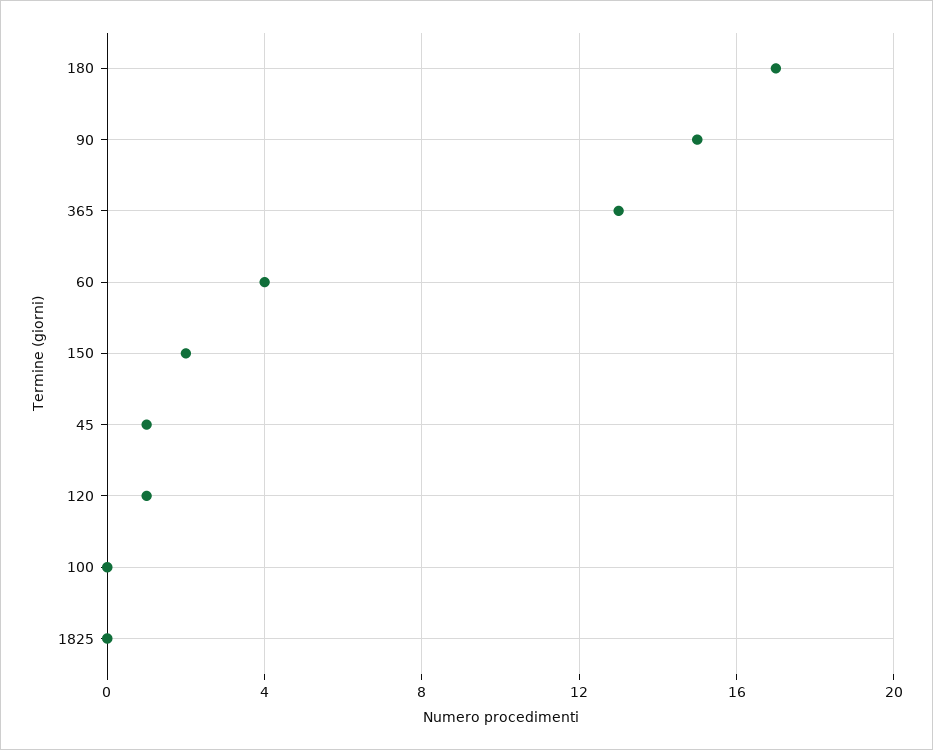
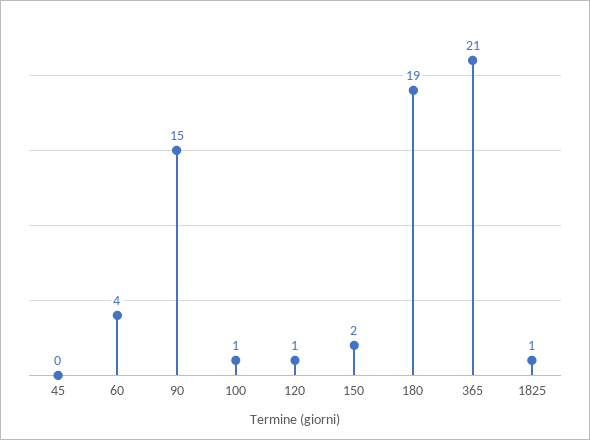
180: 17 -> 19
365: 13 -> 21
45: 1 -> 0
100: 0 -> 1
1825: 0 -> 1

